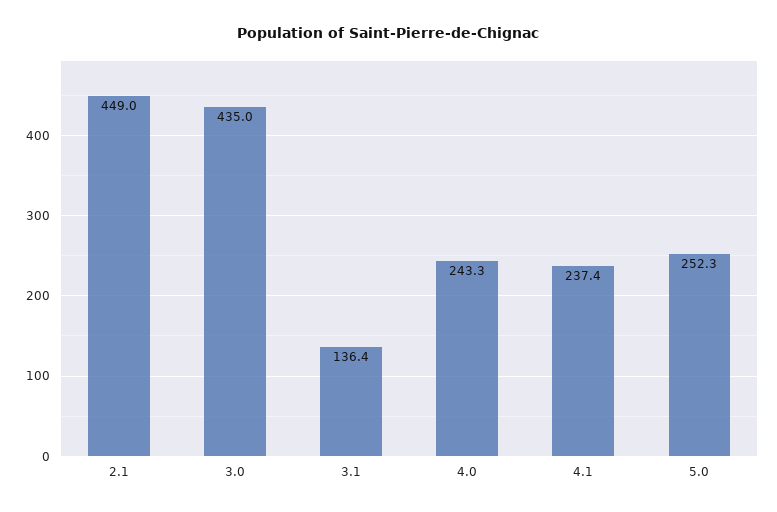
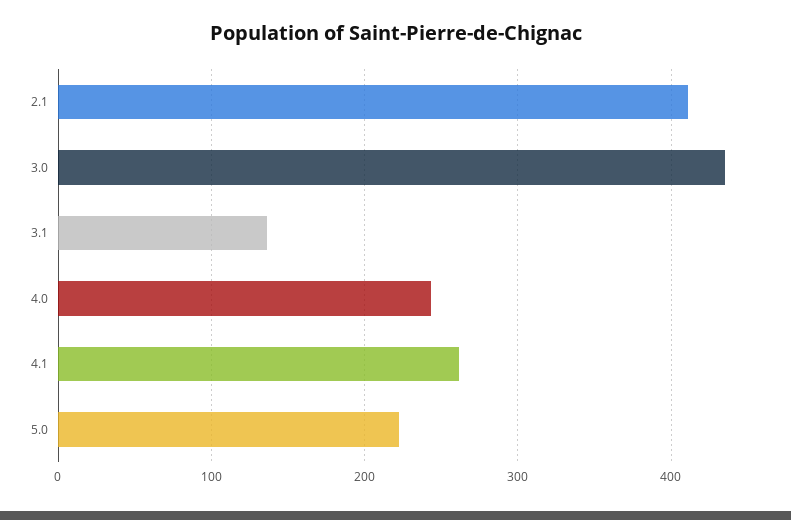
2.1: 449 -> 410
4.1: 237.4 -> 260
5.0: 252.3 -> 220

